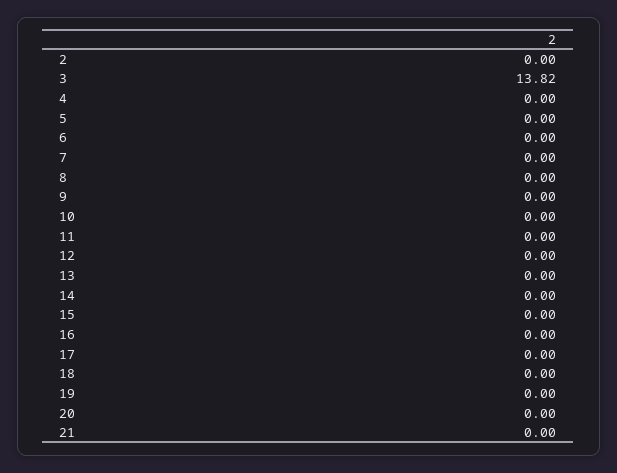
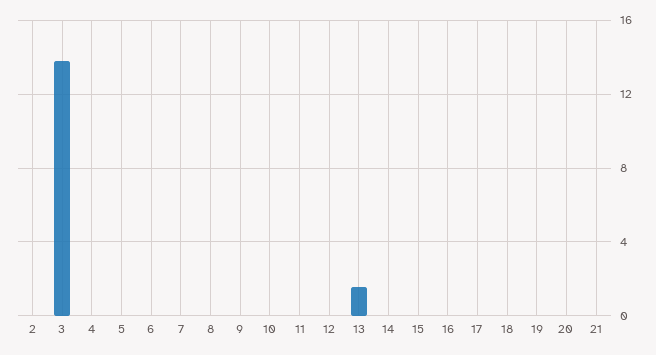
13: 0 -> 1.5

